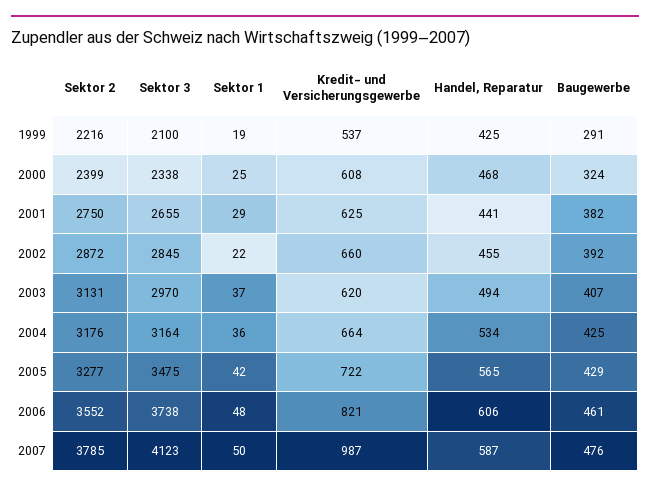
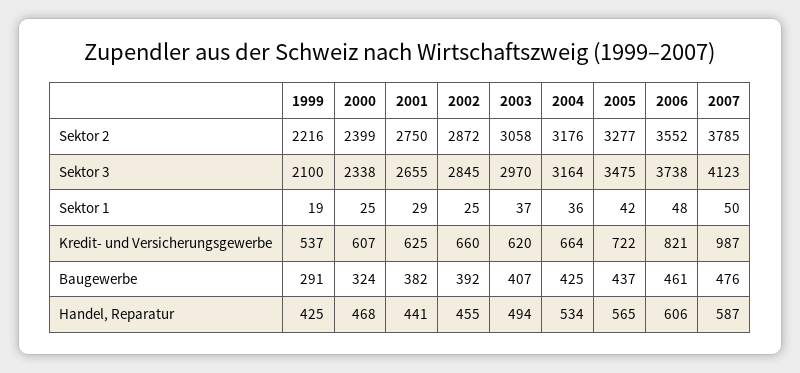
Kredit- und Versicherungsgewerbe, 2000: 608 -> 607
Sektor 1, 2002: 22 -> 25
Sektor 2, 2003: 3131 -> 3058
Baugewerbe, 2005: 429 -> 437

